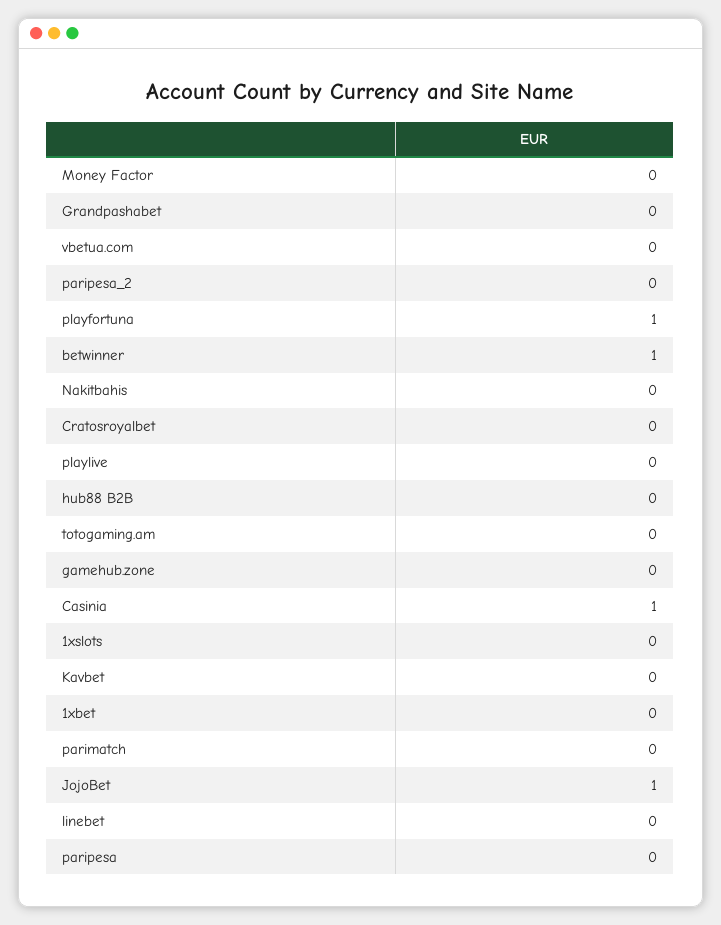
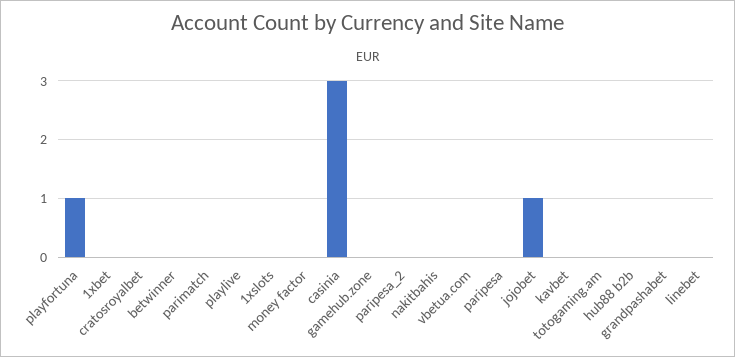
betwinner: 1 -> 0
Casinia: 1 -> 3

